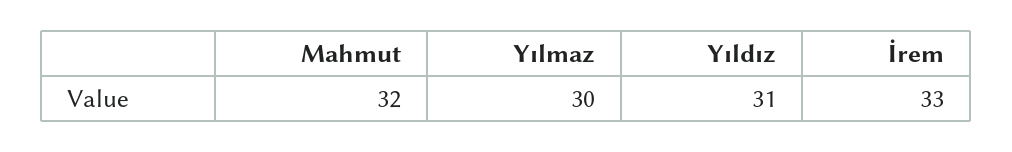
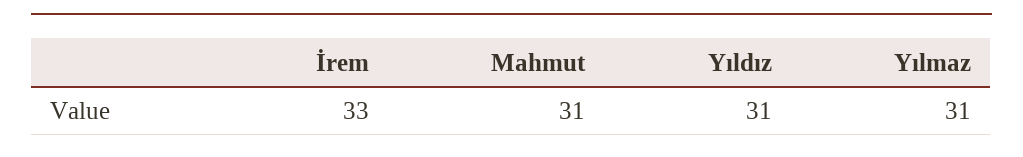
Mahmut: 32 -> 31
Yılmaz: 30 -> 31

